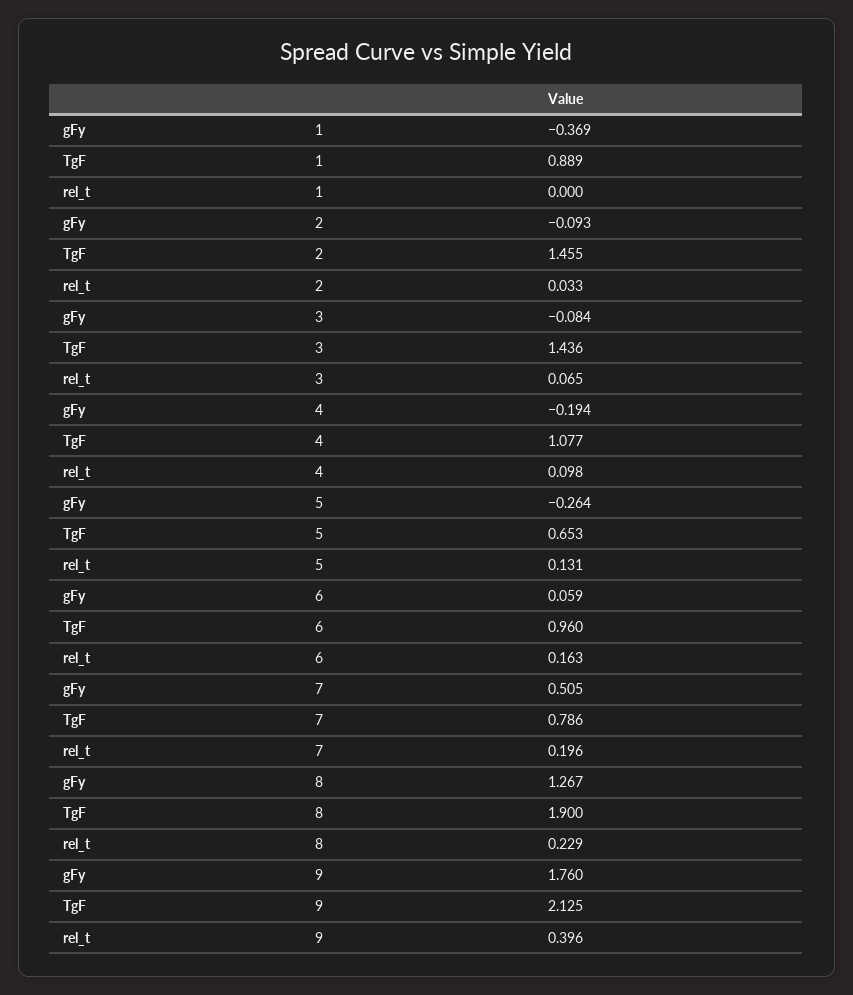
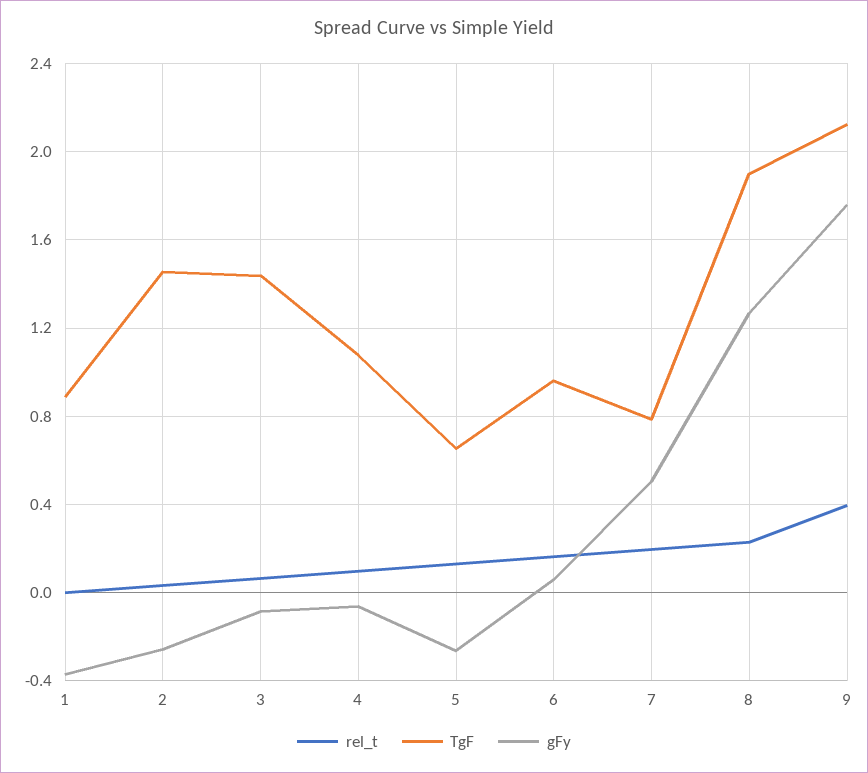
gFy, 2: -0.093 -> -0.25
gFy, 4: -0.194 -> -0.05

